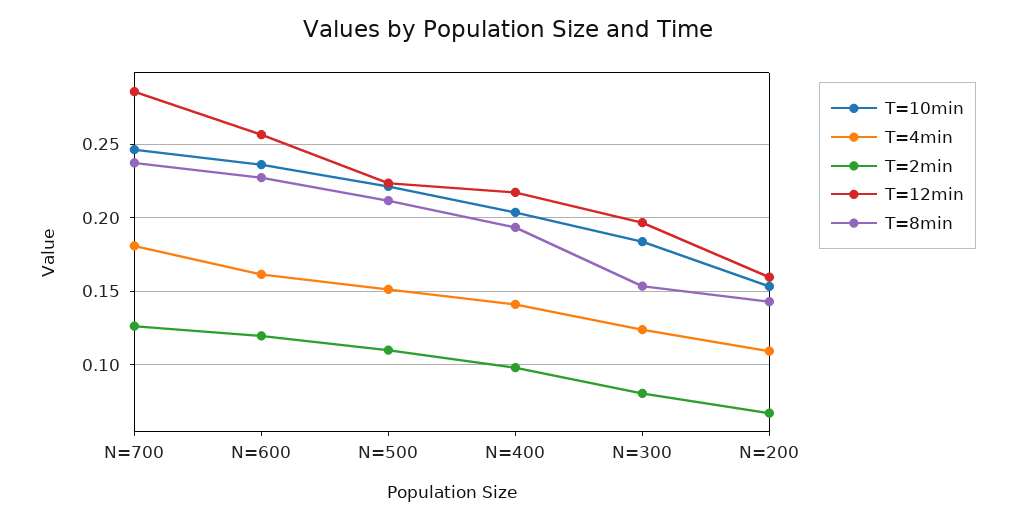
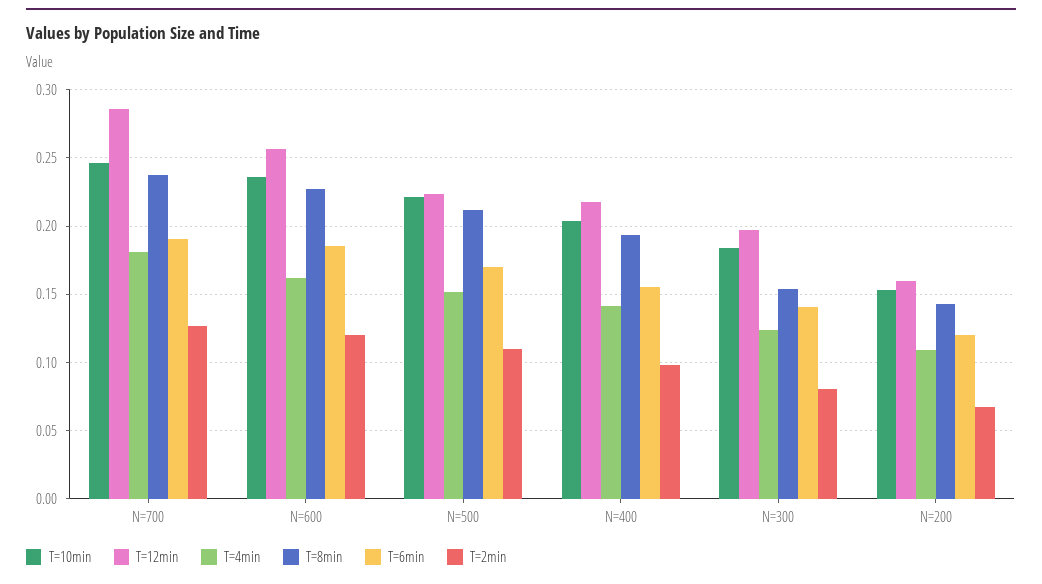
T=6min, N=700: none -> 0.19
T=6min, N=600: none -> 0.185
T=6min, N=500: none -> 0.17
T=6min, N=400: none -> 0.155
T=6min, N=300: none -> 0.14
T=6min, N=200: none -> 0.12

